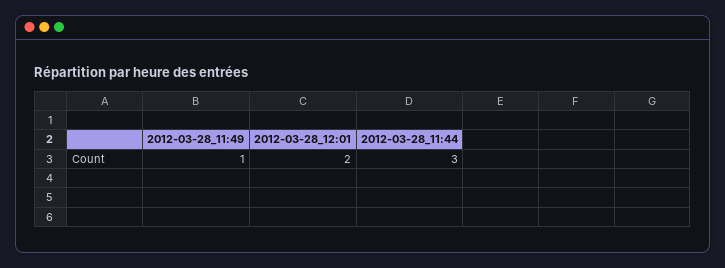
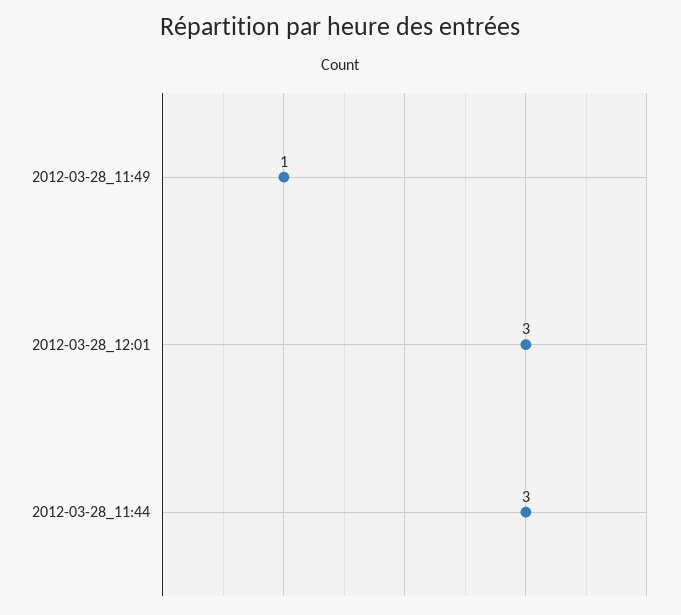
2012-03-28_12:01: 2 -> 3

